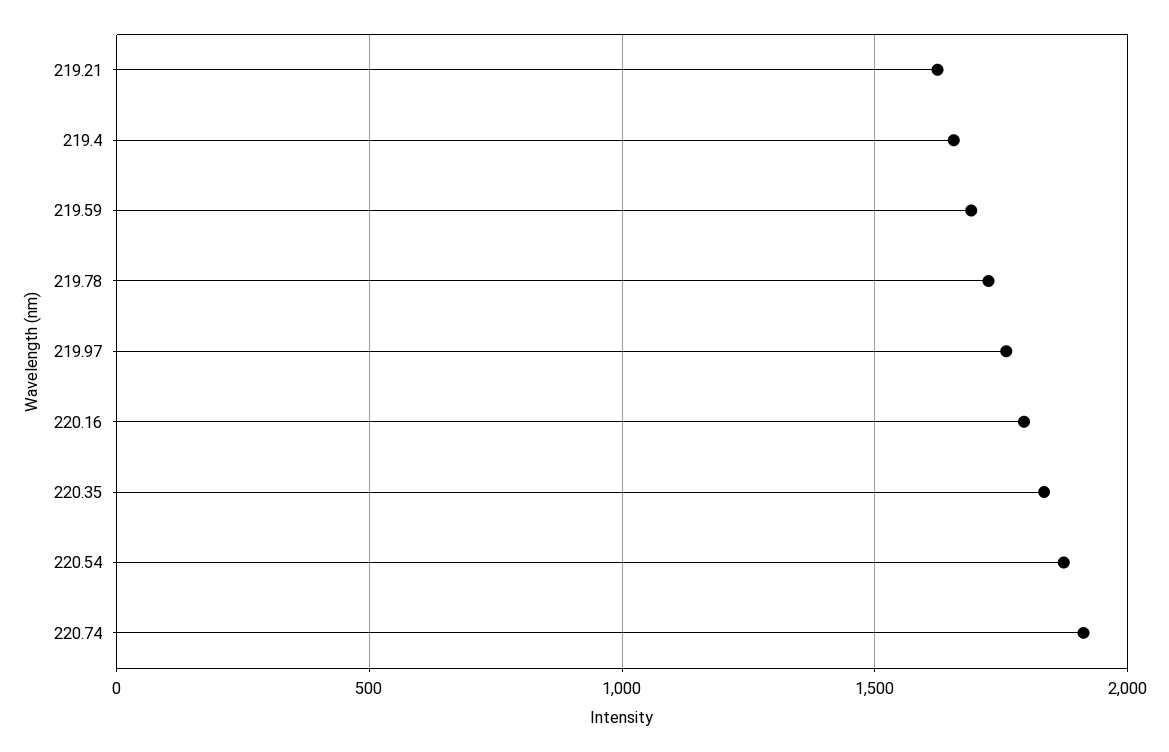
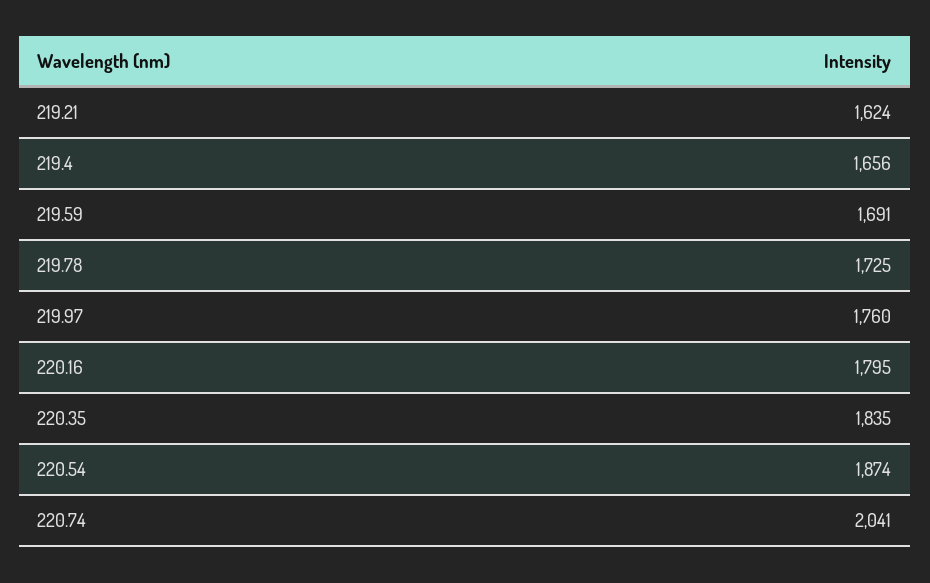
220.74: 1900 -> 2041

